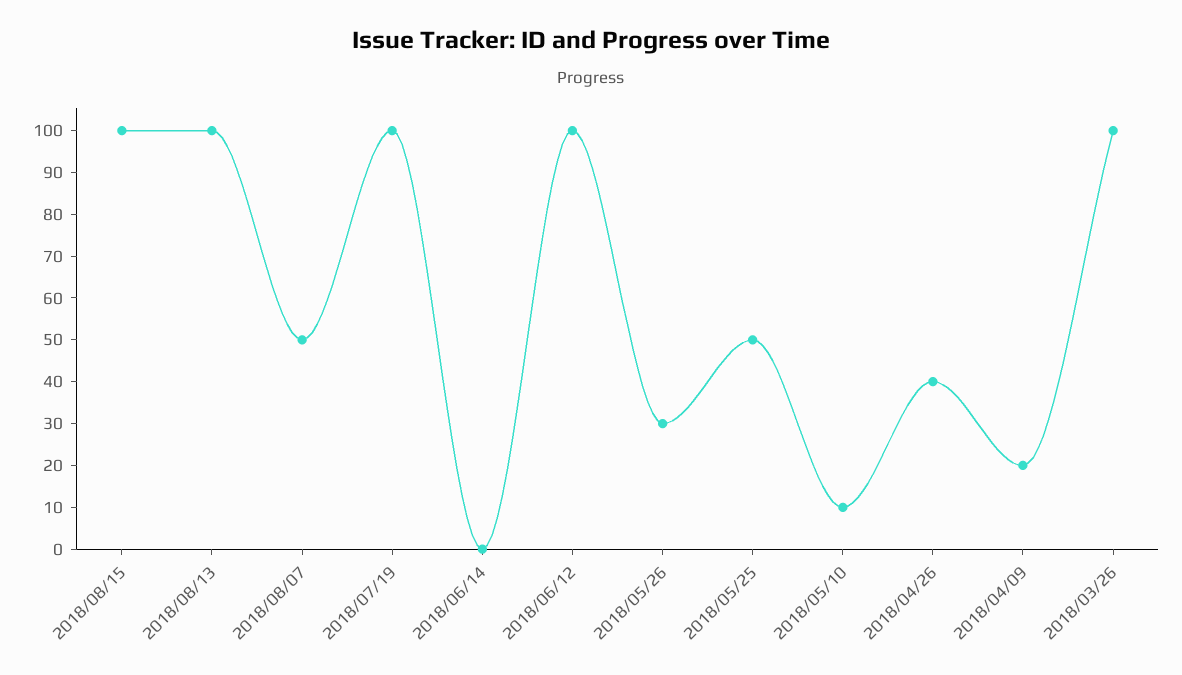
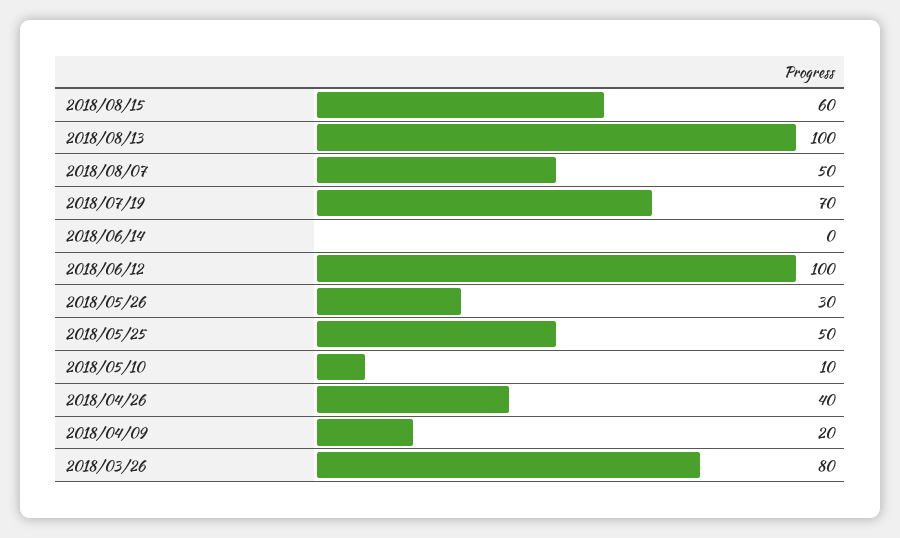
2018/08/15: 100 -> 60
2018/07/19: 100 -> 70
2018/03/26: 100 -> 80

